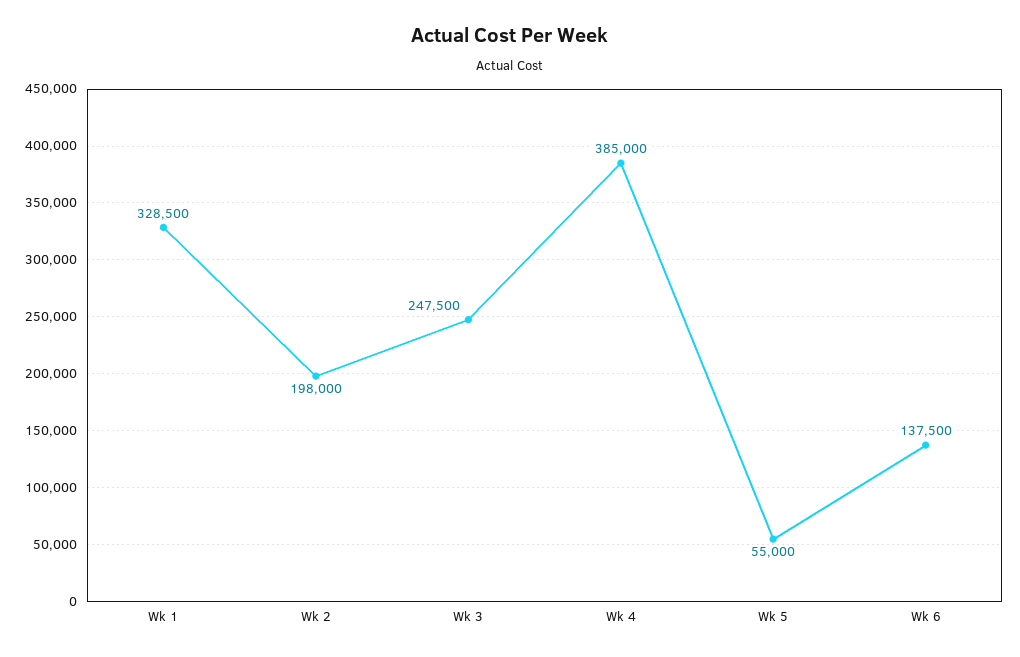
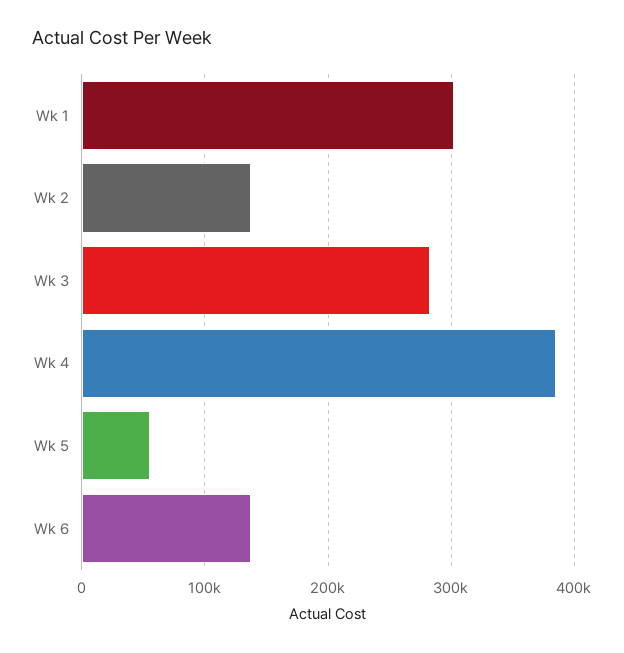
Wk 1: 328500 -> 300000
Wk 2: 198000 -> 140000
Wk 3: 247500 -> 280000

